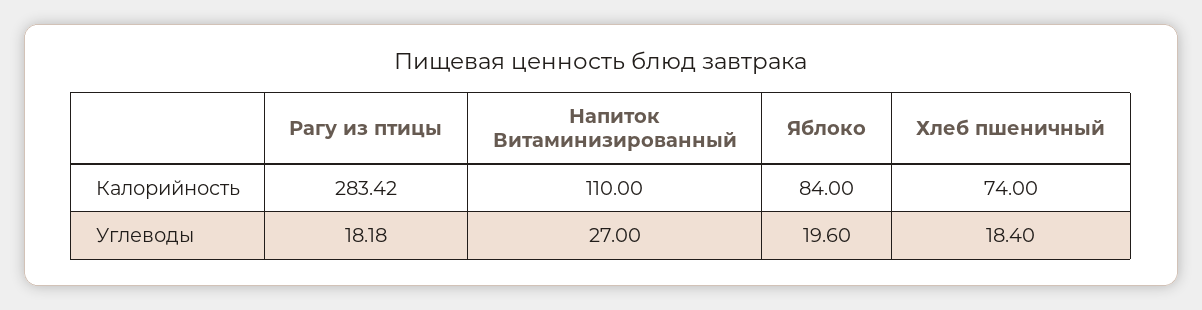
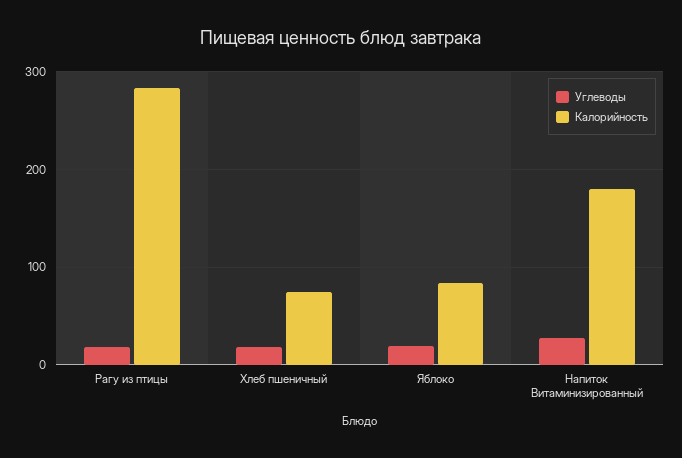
Калорийность, Напиток Витаминизированный: 110 -> 180

